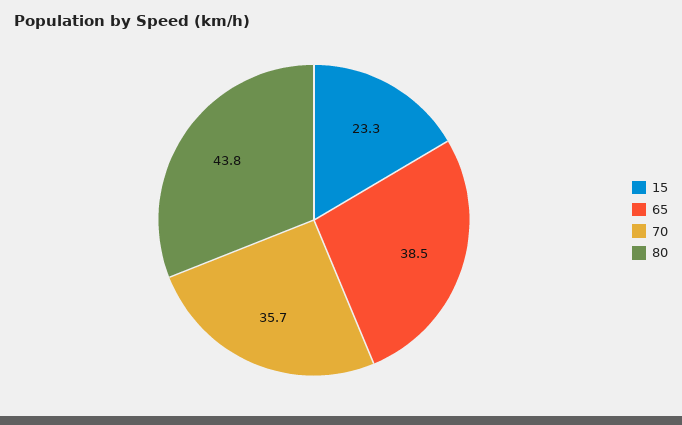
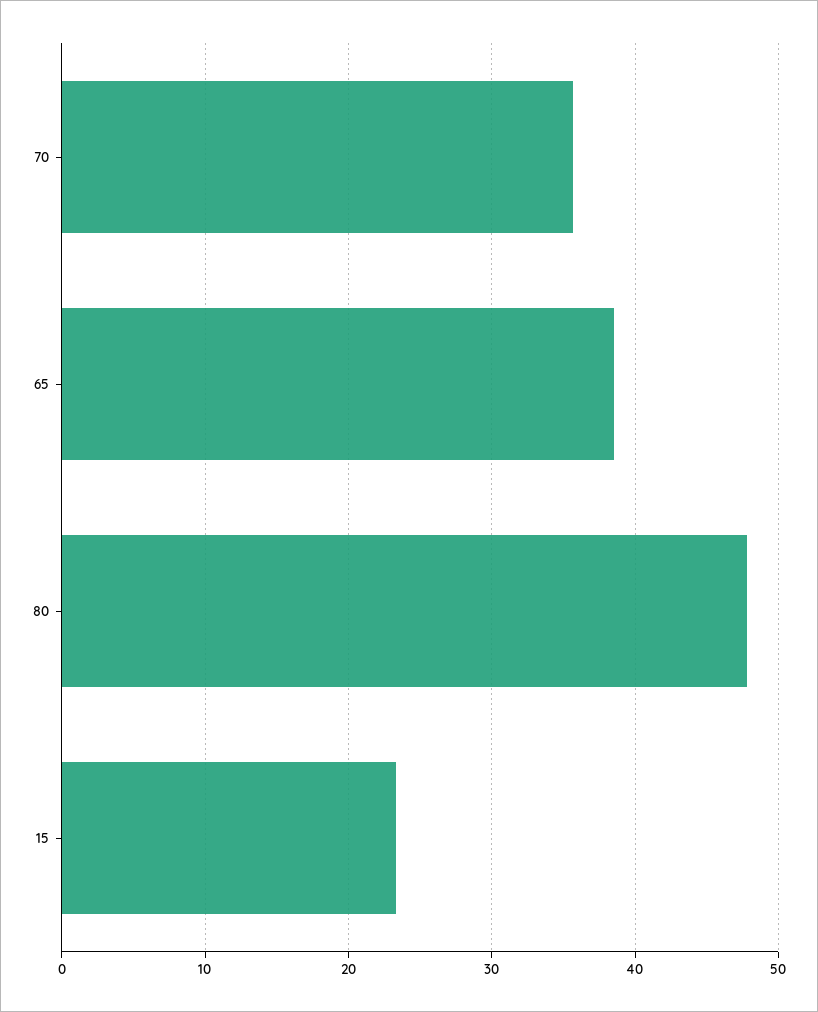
80: 43.8 -> 48

